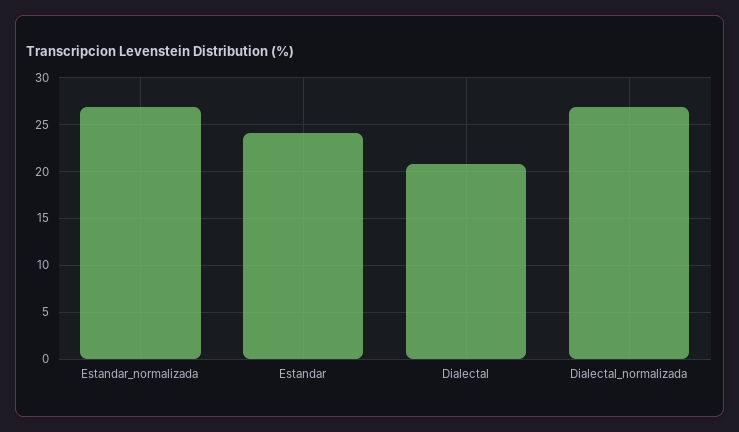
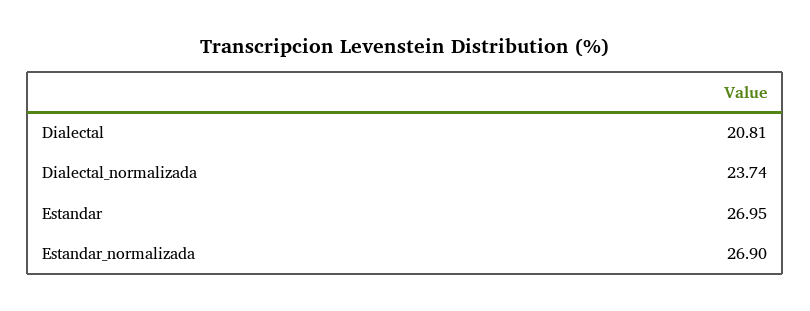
Estandar: 24 -> 26.95
Dialectal_normalizada: 27 -> 23.74

